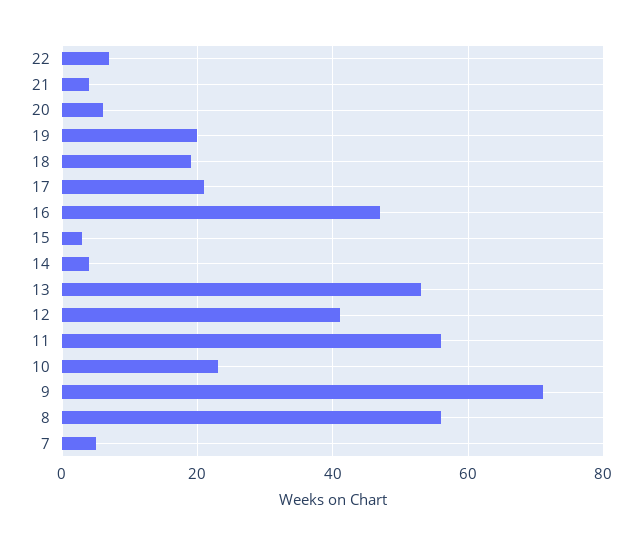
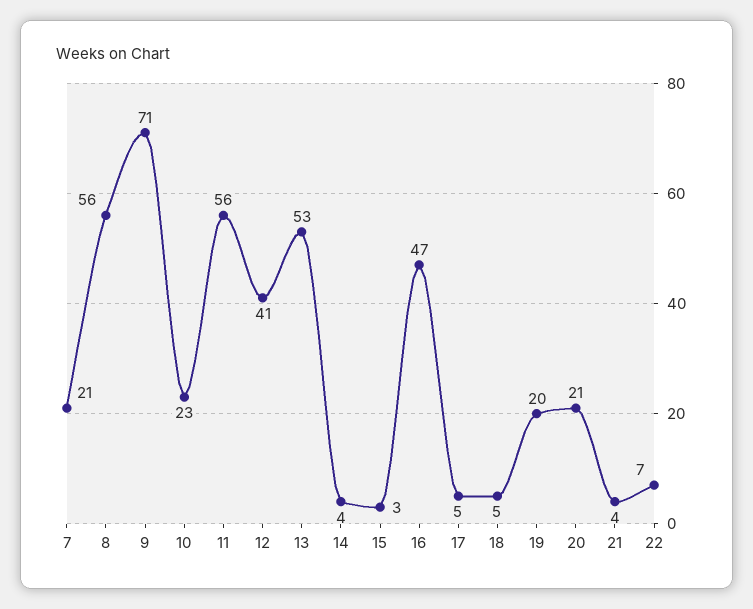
20: 5 -> 21
18: 20 -> 5
17: 20 -> 5
7: 5 -> 21

